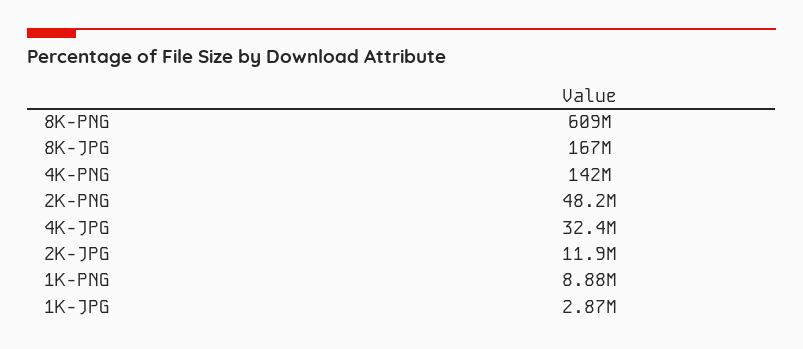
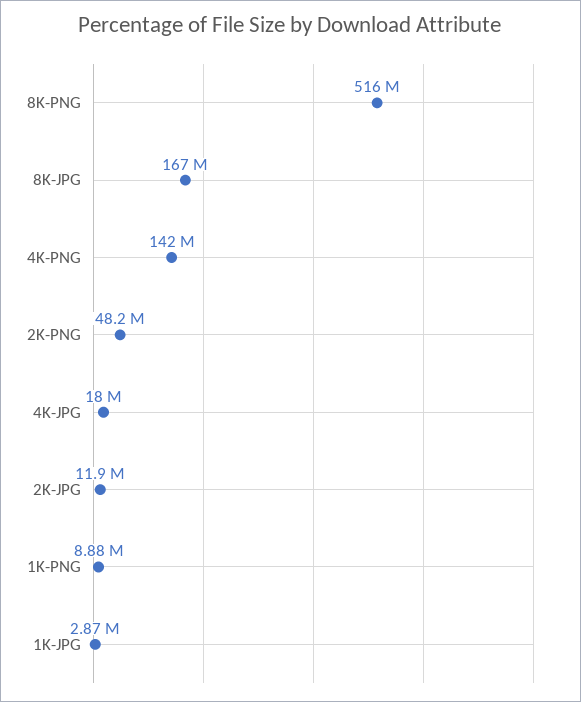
8K-PNG: 609000000 -> 516000000
4K-JPG: 32400000 -> 18000000

